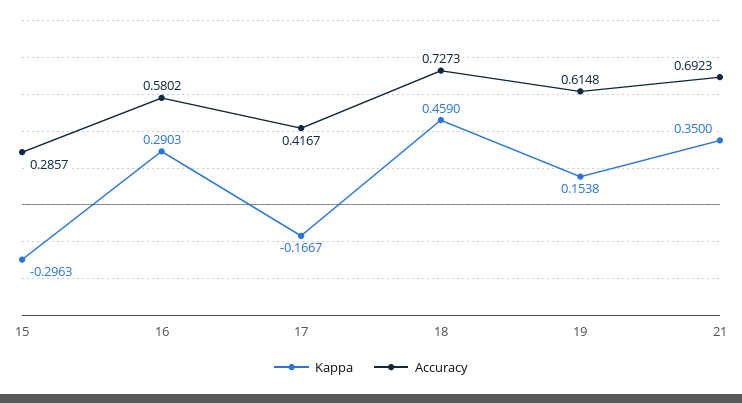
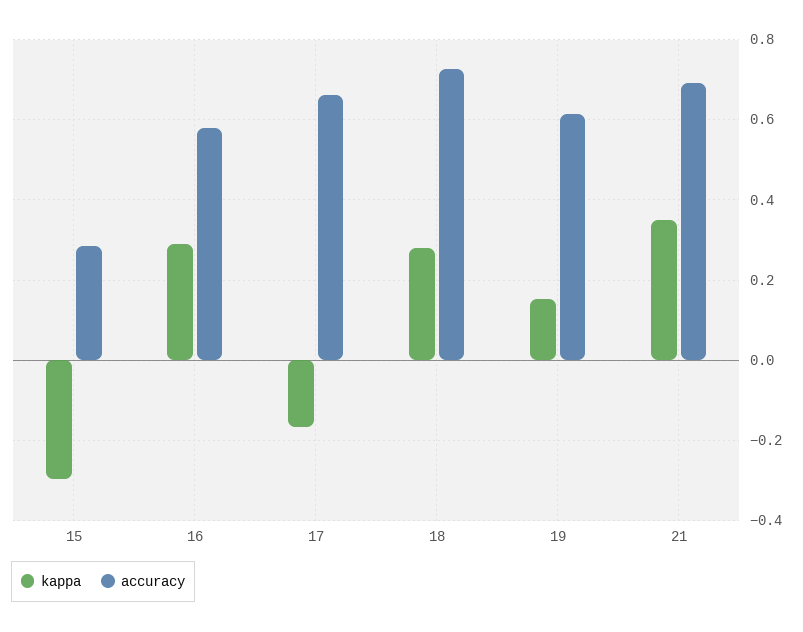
Accuracy, 17: 0.4167 -> 0.66
Kappa, 18: 0.459 -> 0.28

